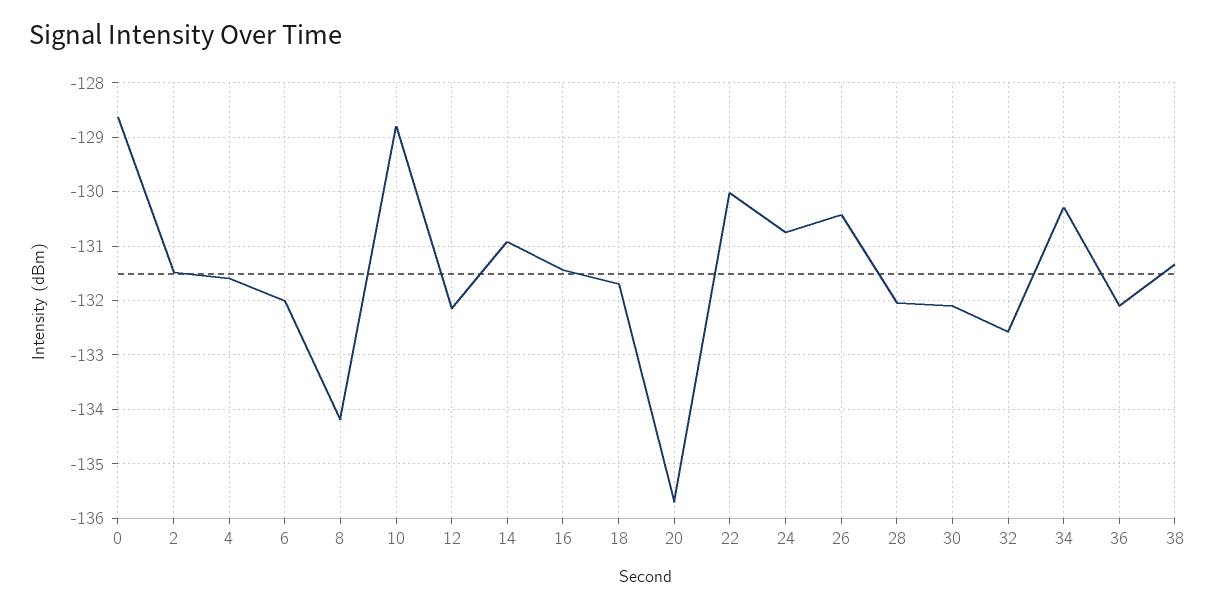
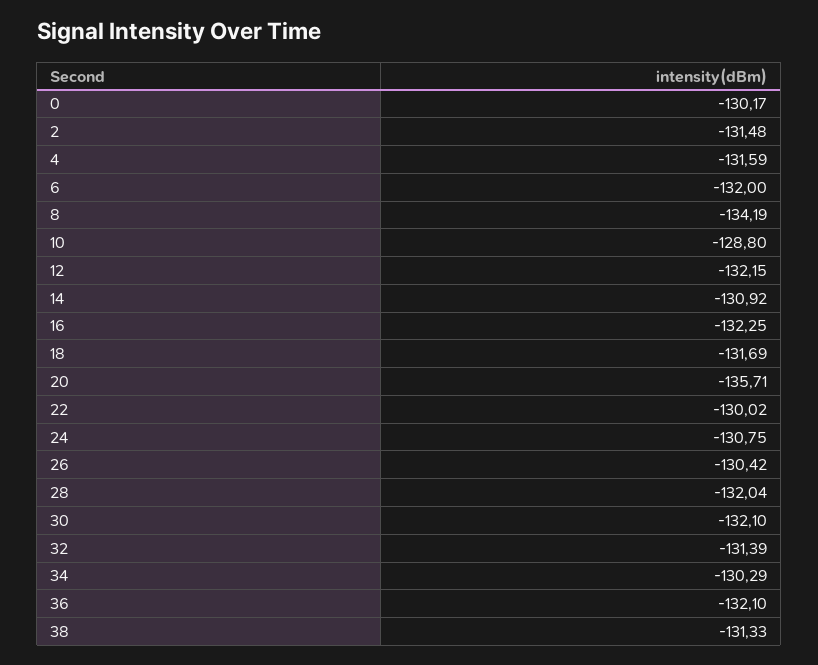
0: -128.6 -> -130.17
16: -131.4 -> -132.25
32: -132.6 -> -131.39

